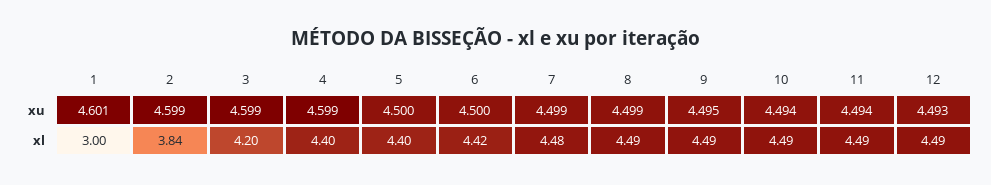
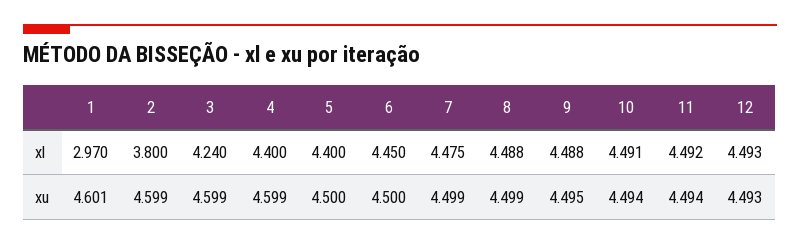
1, xl: 3 -> 2.97
2, xl: 3.84 -> 3.8
3, xl: 4.2 -> 4.24
6, xl: 4.42 -> 4.45

